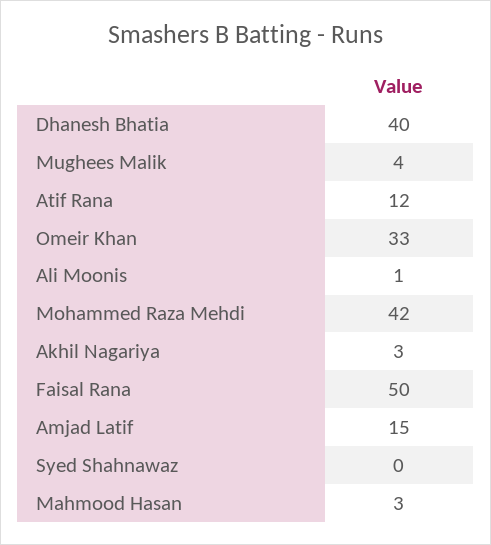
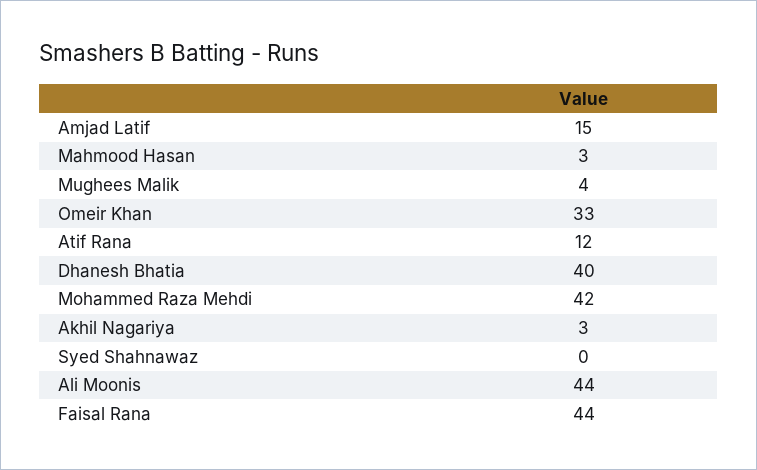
Ali Moonis: 1 -> 44
Faisal Rana: 50 -> 44

